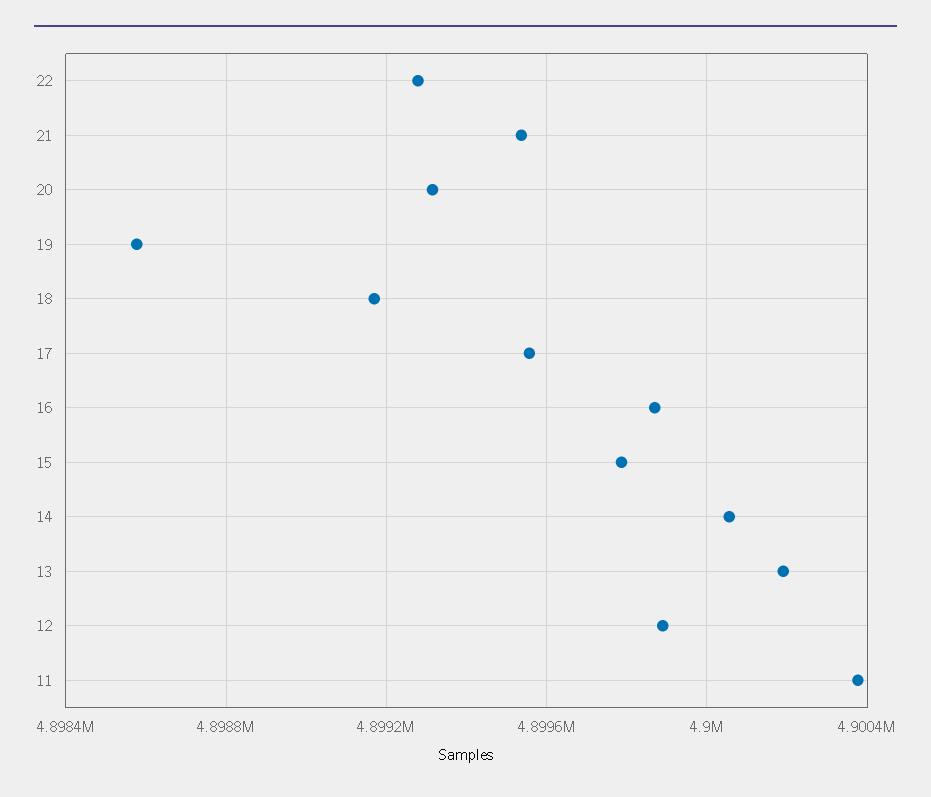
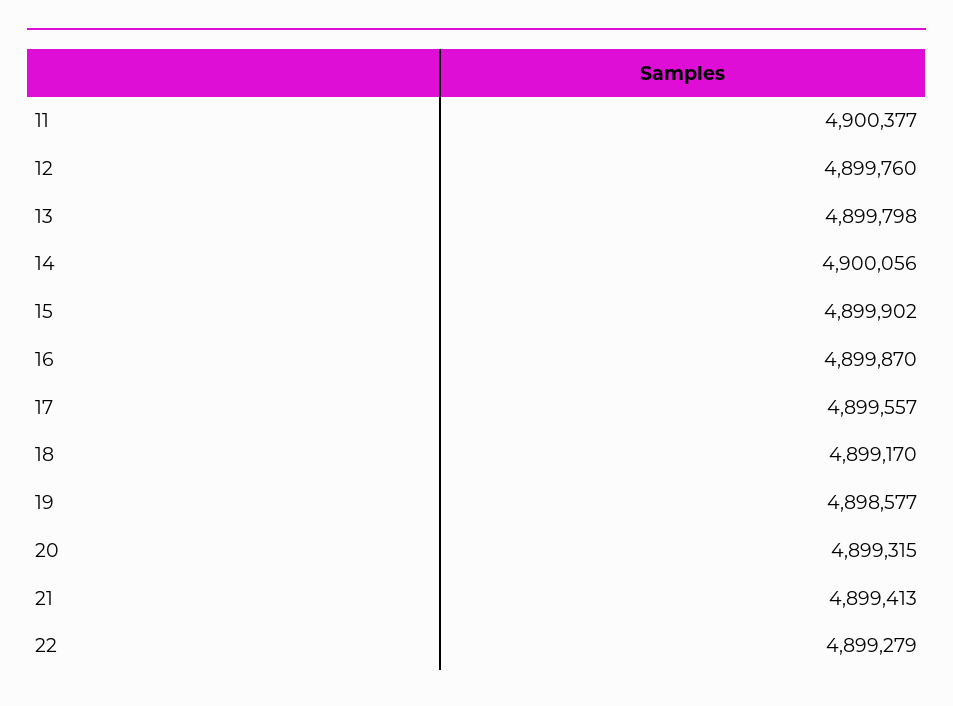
21: 4899550 -> 4899413
15: 4899800 -> 4899902
13: 4900200 -> 4899798
12: 4899900 -> 4899760

